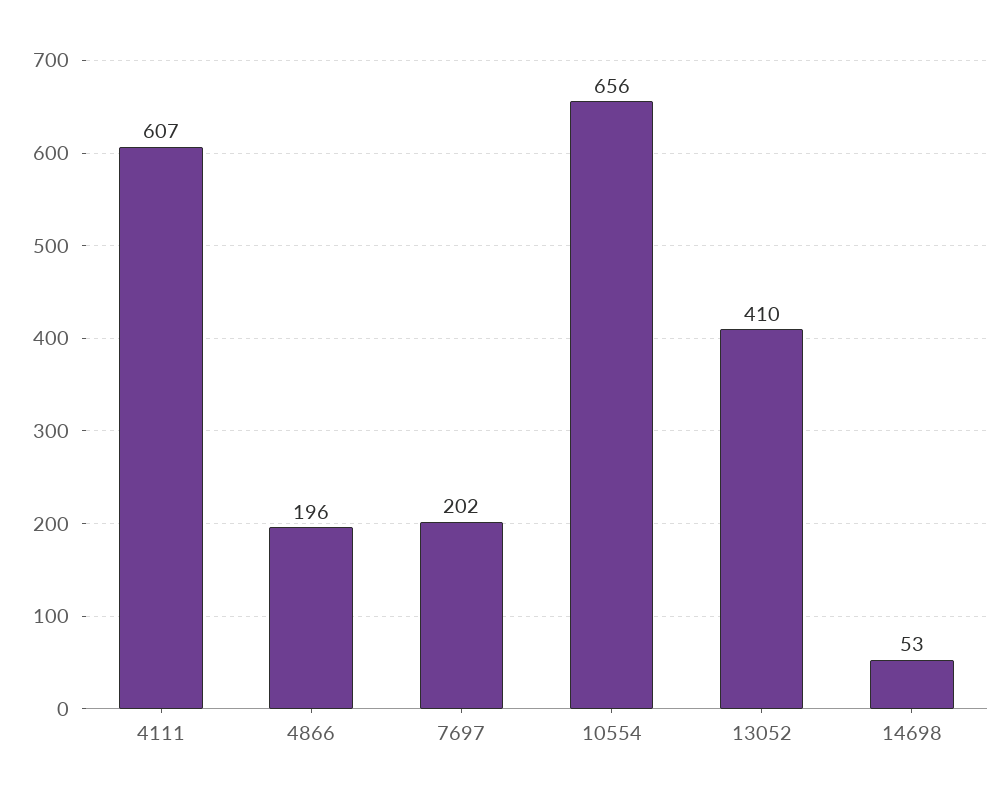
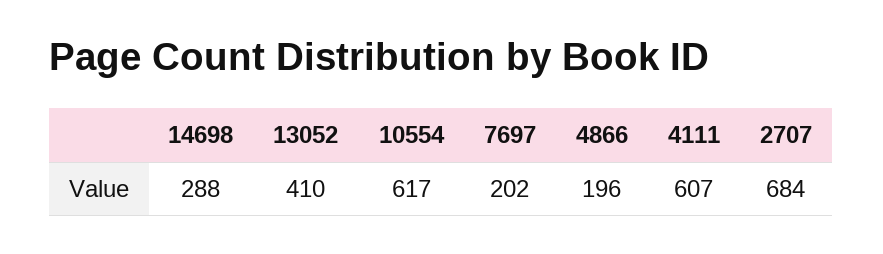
10554: 656 -> 617
14698: 53 -> 288
2707: none -> 684

